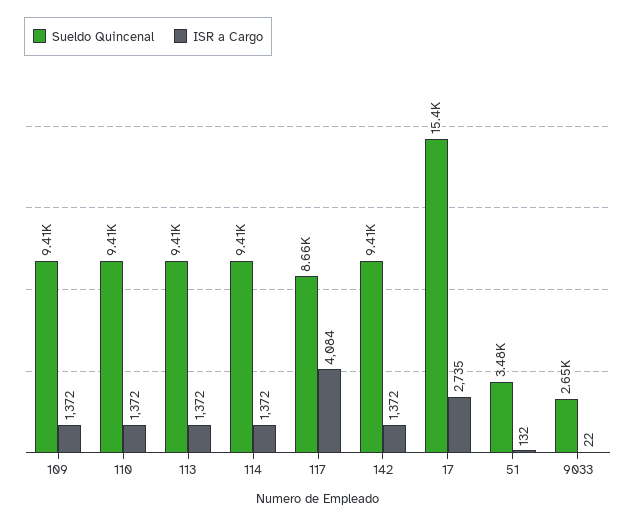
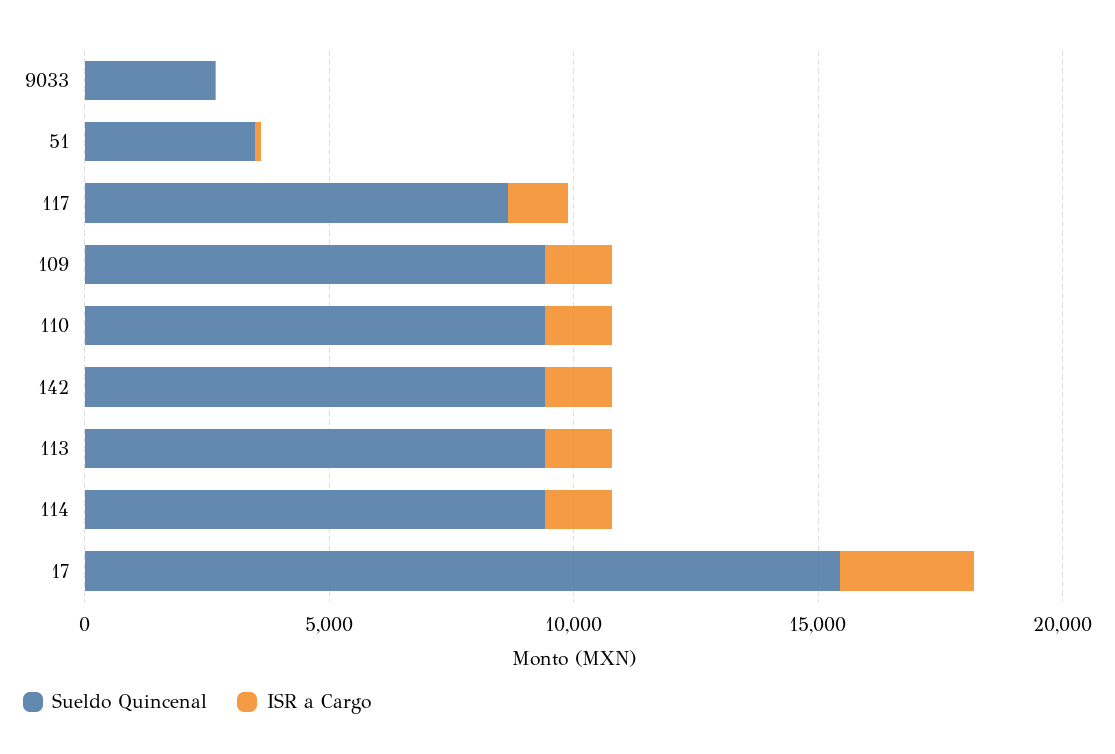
ISR a Cargo, 117: 4084 -> 1000

